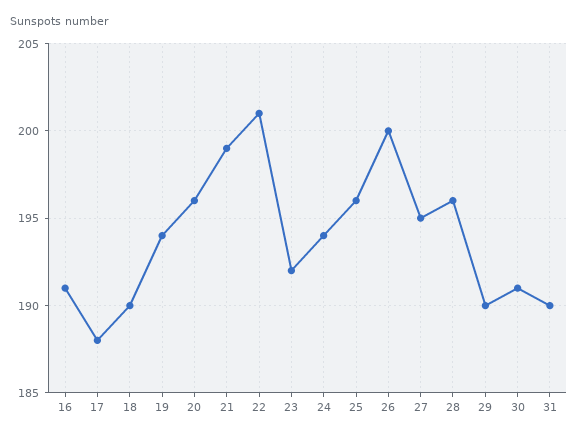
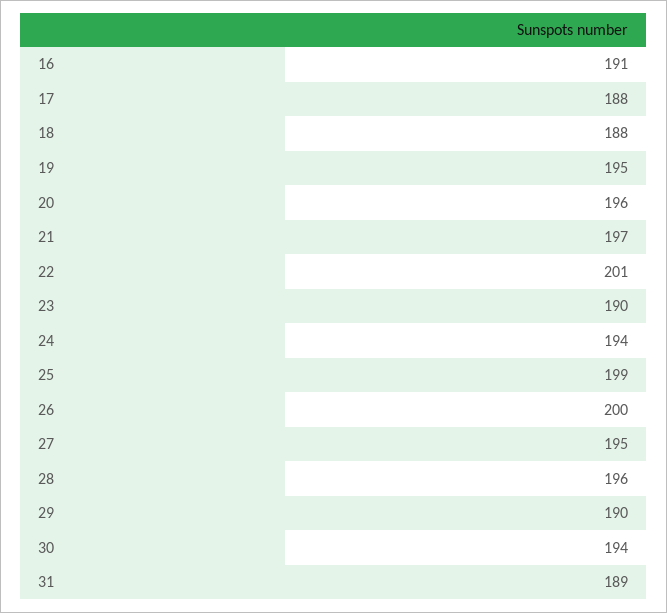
18: 190 -> 188
19: 194 -> 195
21: 199 -> 197
23: 192 -> 190
25: 196 -> 199
30: 191 -> 194
31: 190 -> 189

